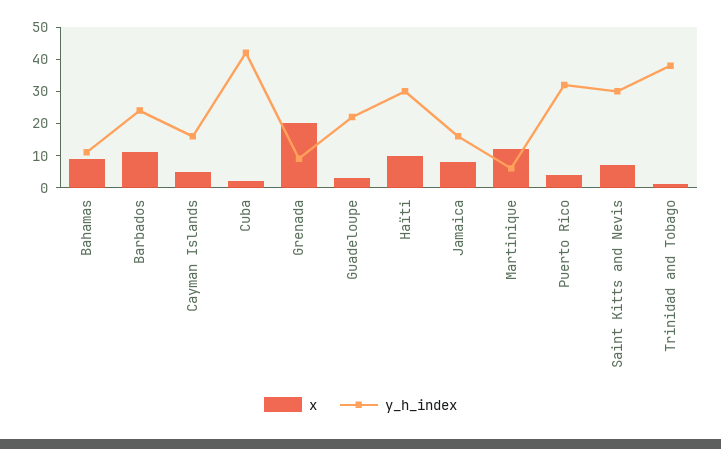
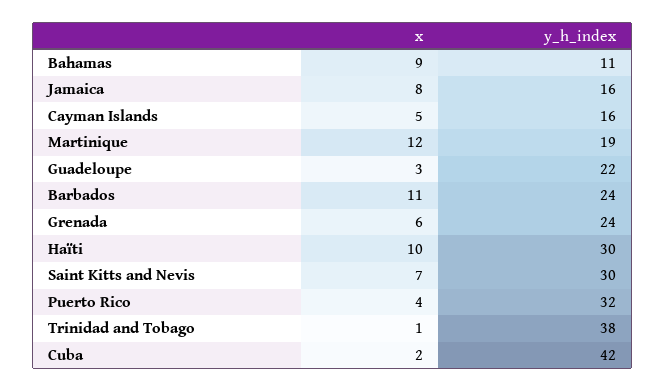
x, Grenada: 20 -> 6
y_h_index, Grenada: 10 -> 24
y_h_index, Martinique: 5 -> 19

